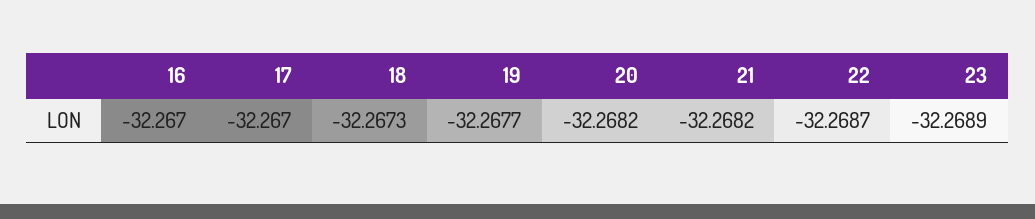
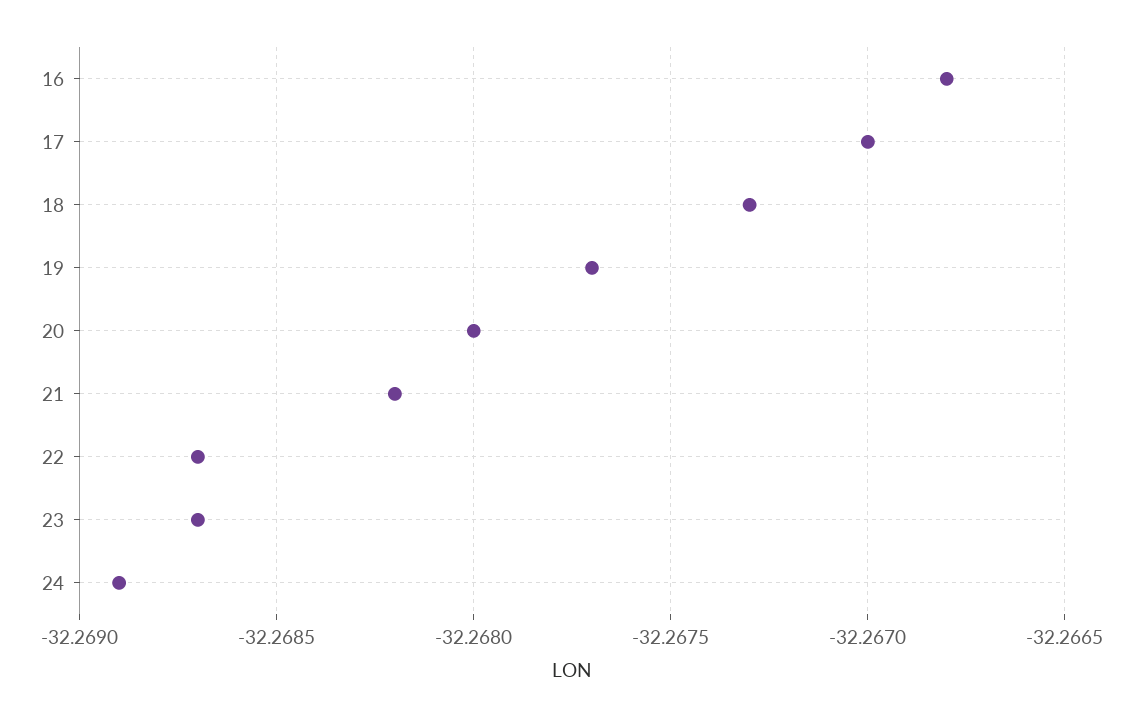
16: -32.267 -> -32.2668
20: -32.2682 -> -32.268
23: -32.2689 -> -32.2687
24: none -> -32.2689

